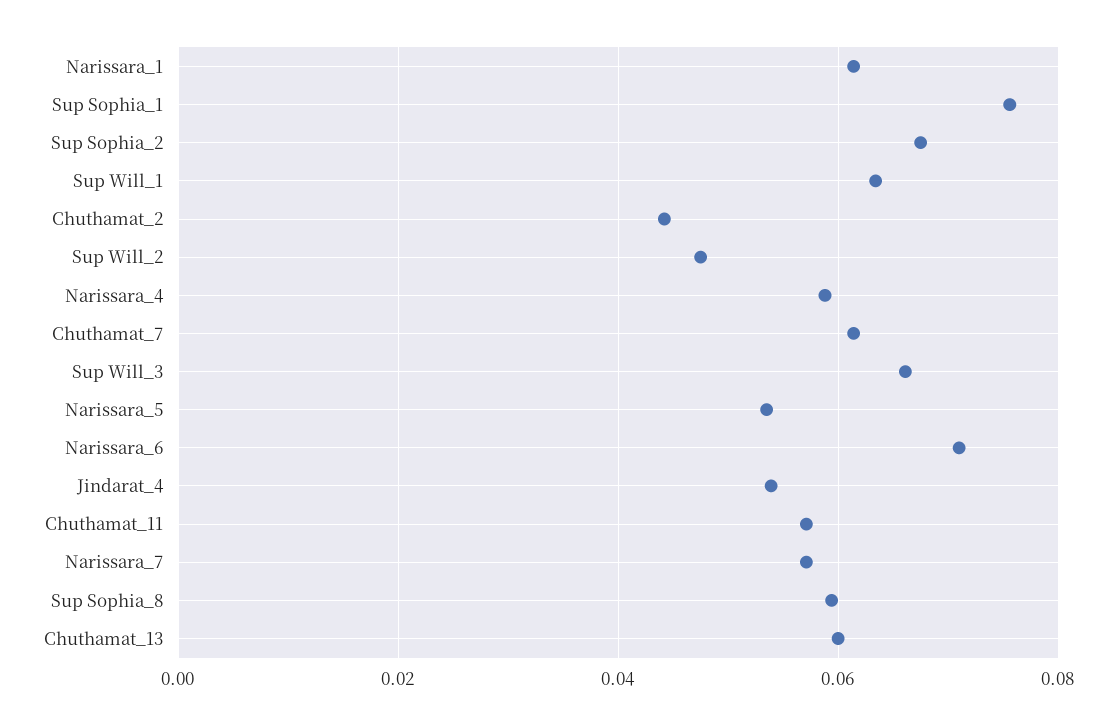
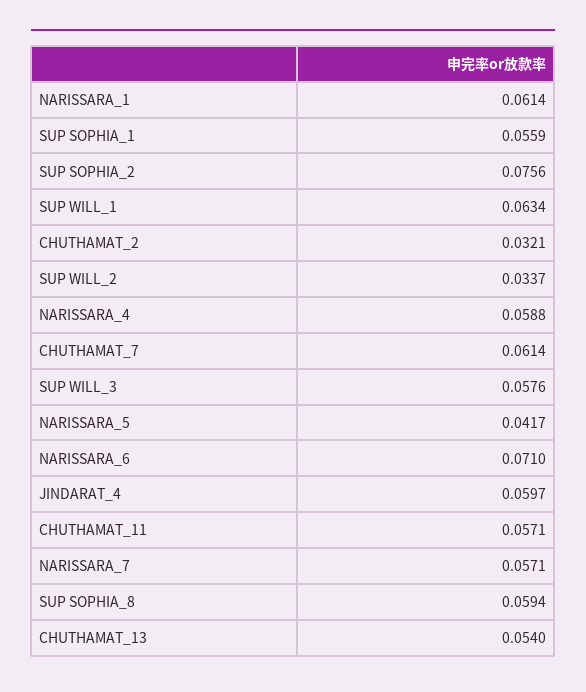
Sup Sophia_1: 0.076 -> 0.0559
Sup Sophia_2: 0.068 -> 0.0756
Chuthamat_2: 0.044 -> 0.0321
Sup Will_2: 0.048 -> 0.0337
Sup Will_3: 0.066 -> 0.0576
Narissara_5: 0.054 -> 0.0417
Jindarat_4: 0.054 -> 0.0597
Chuthamat_13: 0.06 -> 0.054

